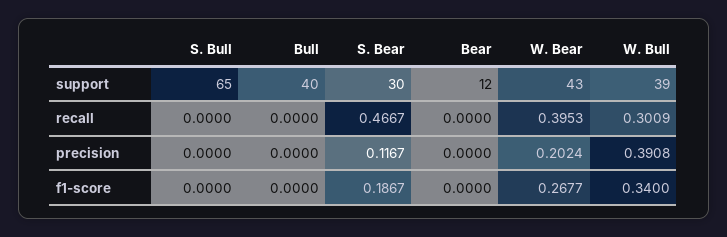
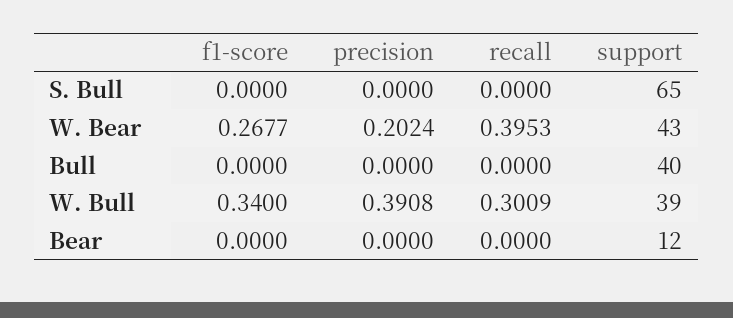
S. Bear, support: 30 -> none
S. Bear, recall: 0.4667 -> none
S. Bear, precision: 0.1167 -> none
S. Bear, f1-score: 0.1867 -> none

